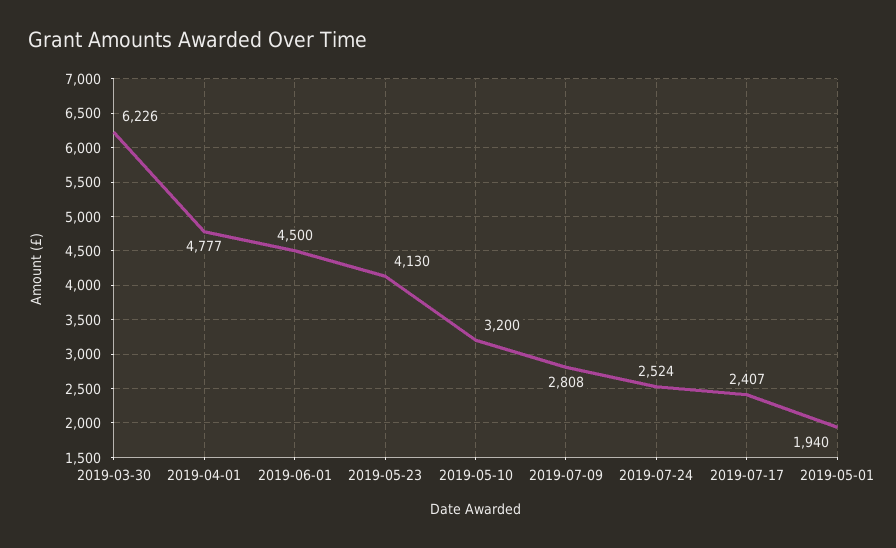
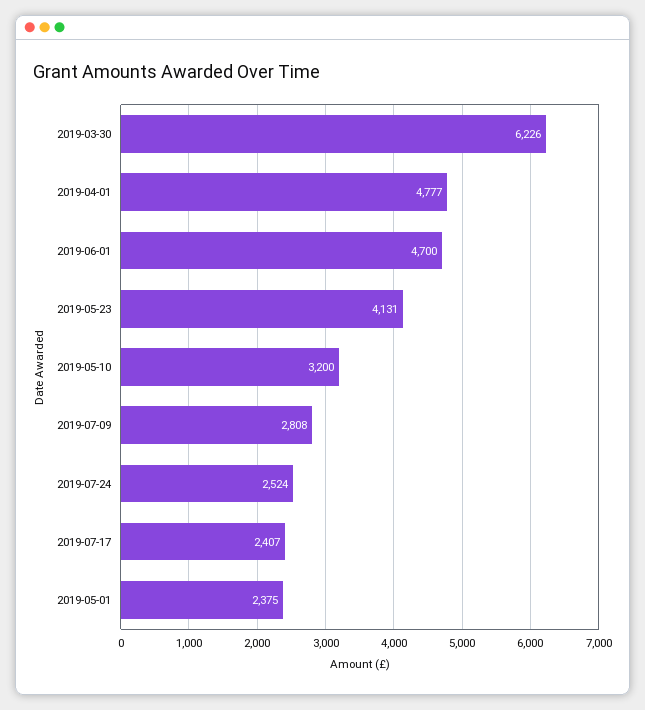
2019-06-01: 4500 -> 4700
2019-05-23: 4130 -> 4131
2019-05-01: 1940 -> 2375

